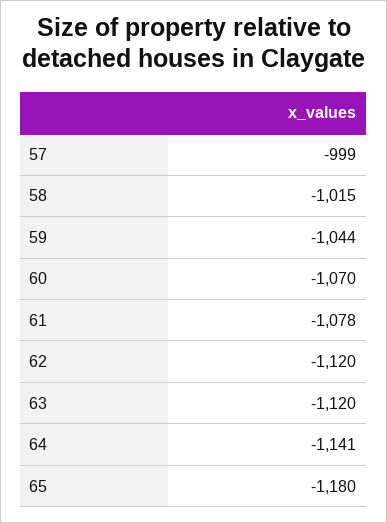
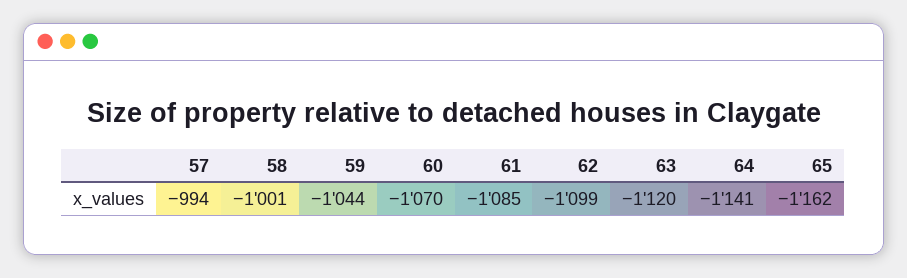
57: -999 -> -994
58: -1015 -> -1001
61: -1078 -> -1085
62: -1120 -> -1099
65: -1180 -> -1162

